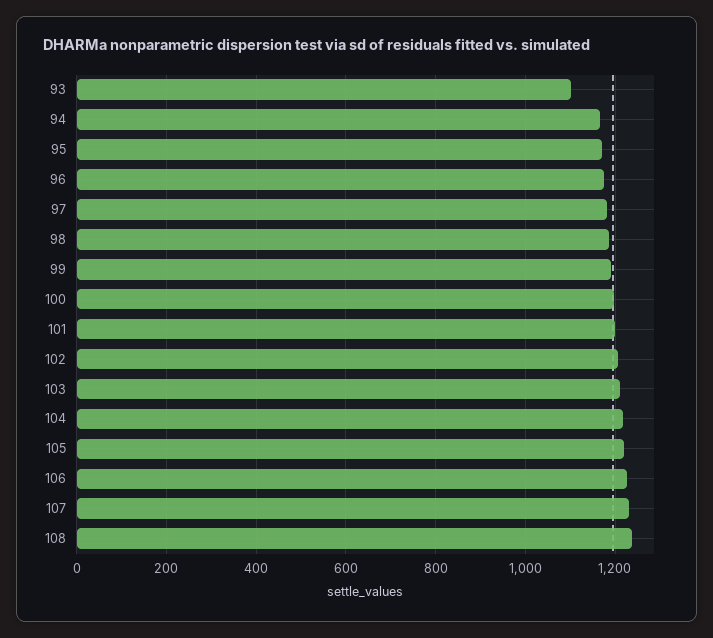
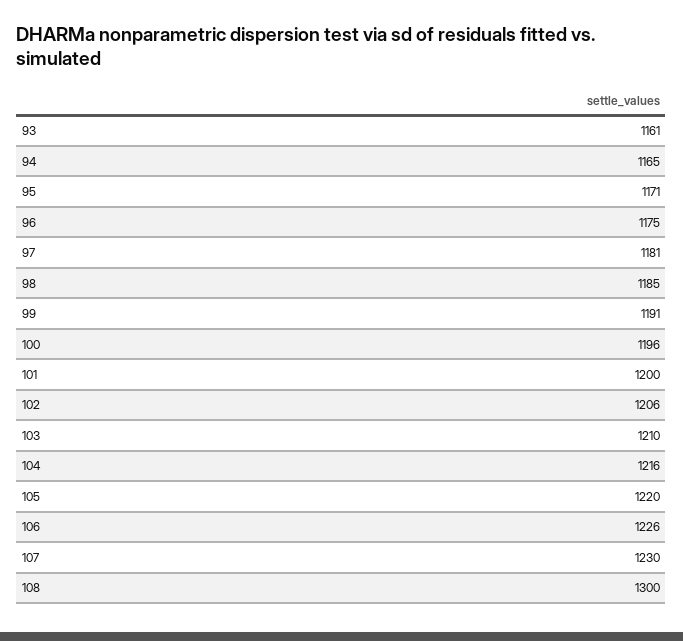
93: 1100 -> 1161
108: 1240 -> 1300

